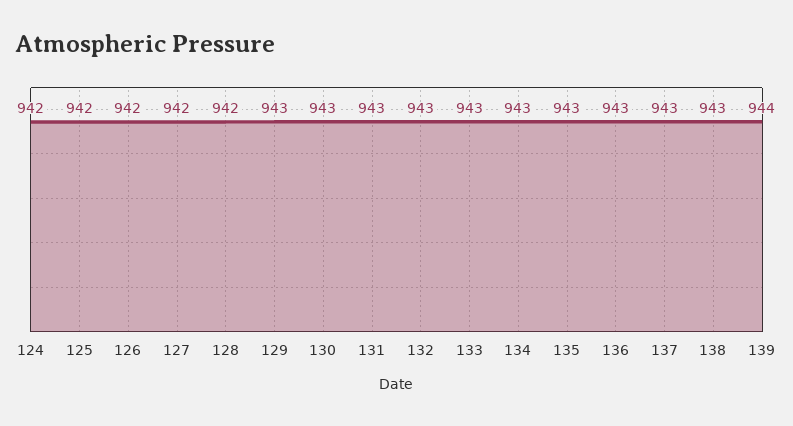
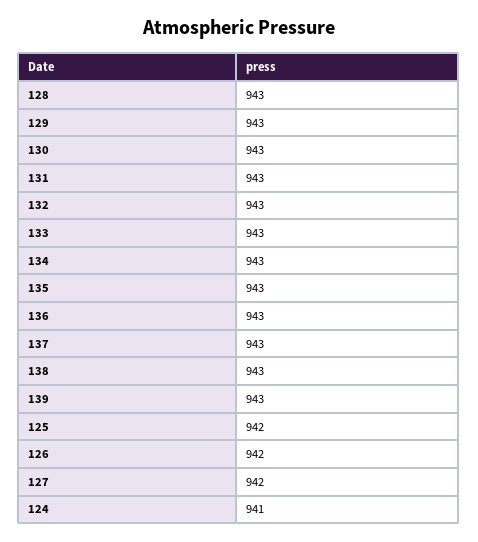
124: 942 -> 941
128: 942 -> 943
139: 944 -> 943

